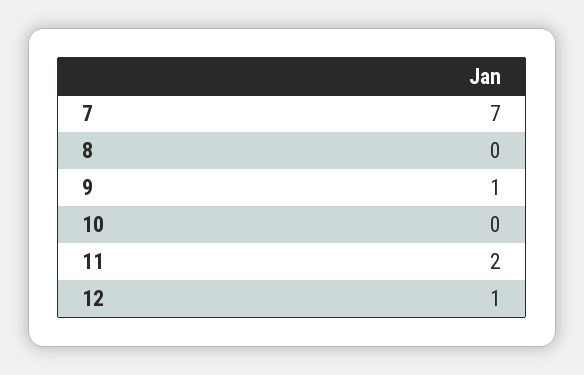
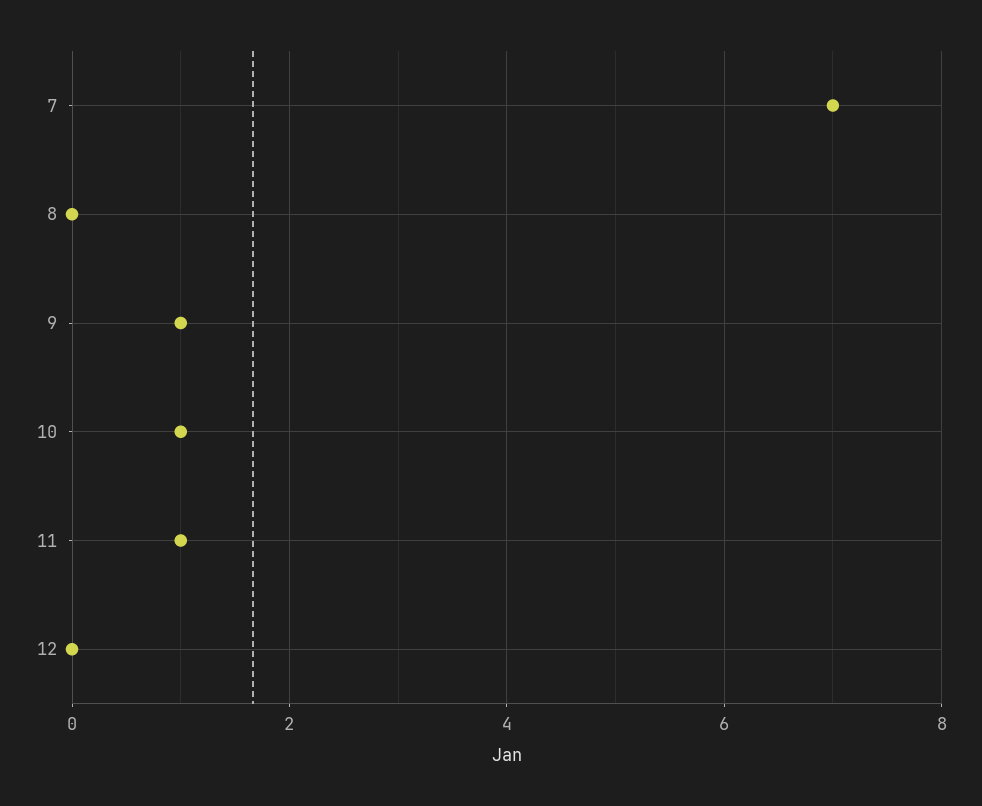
10: 0 -> 1
11: 2 -> 1
12: 1 -> 0

